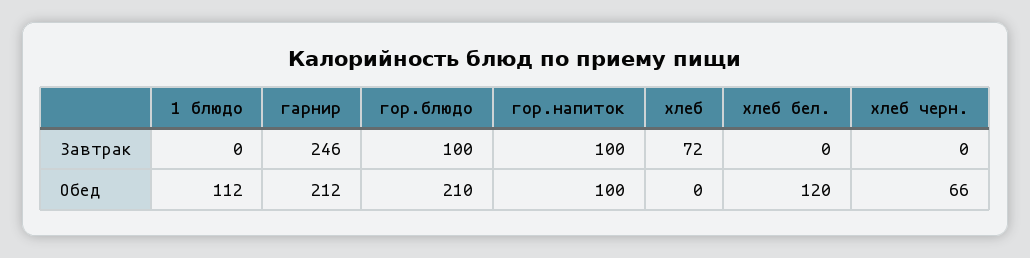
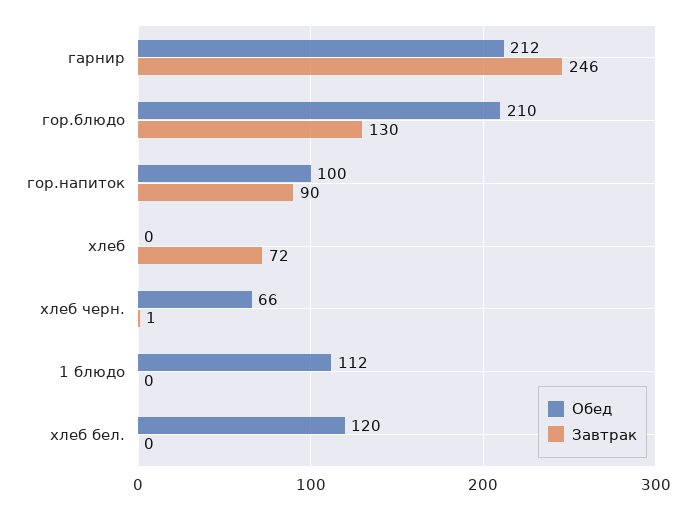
Завтрак, гор.блюдо: 100 -> 130
Завтрак, гор.напиток: 100 -> 90
Завтрак, хлеб черн.: 0 -> 1

